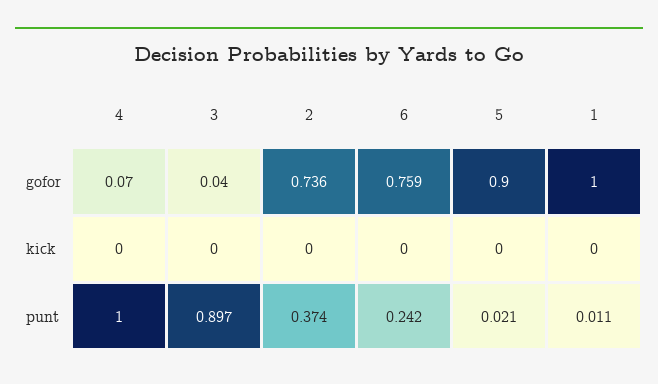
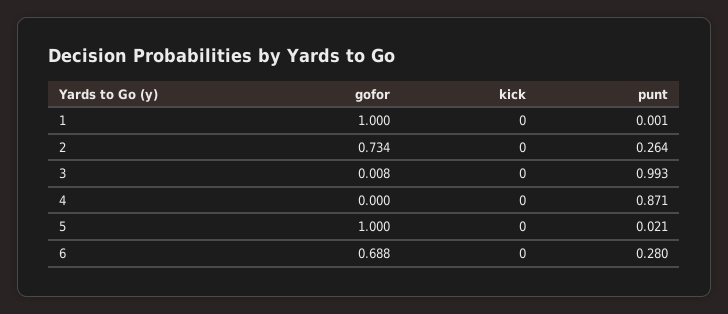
4, gofor: 0.07 -> 0
3, gofor: 0.04 -> 0.008
2, gofor: 0.736 -> 0.734
6, gofor: 0.759 -> 0.688
5, gofor: 0.9 -> 1
4, punt: 1 -> 0.871
3, punt: 0.897 -> 0.993
2, punt: 0.374 -> 0.264
6, punt: 0.242 -> 0.28
1, punt: 0.011 -> 0.001

